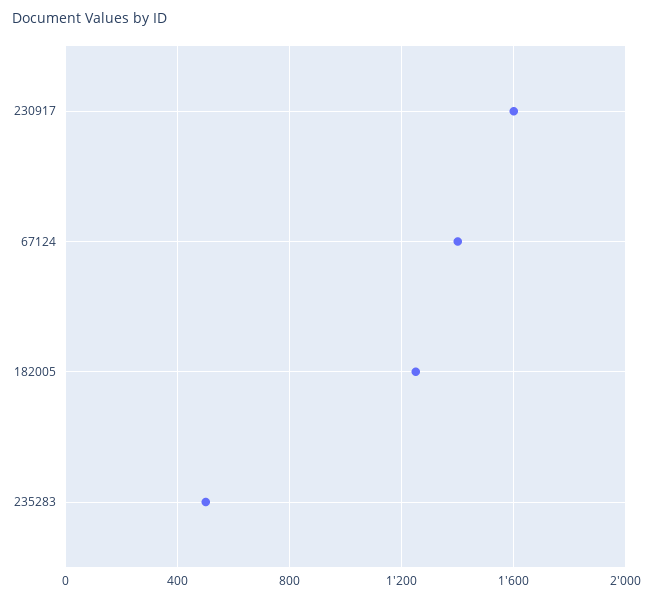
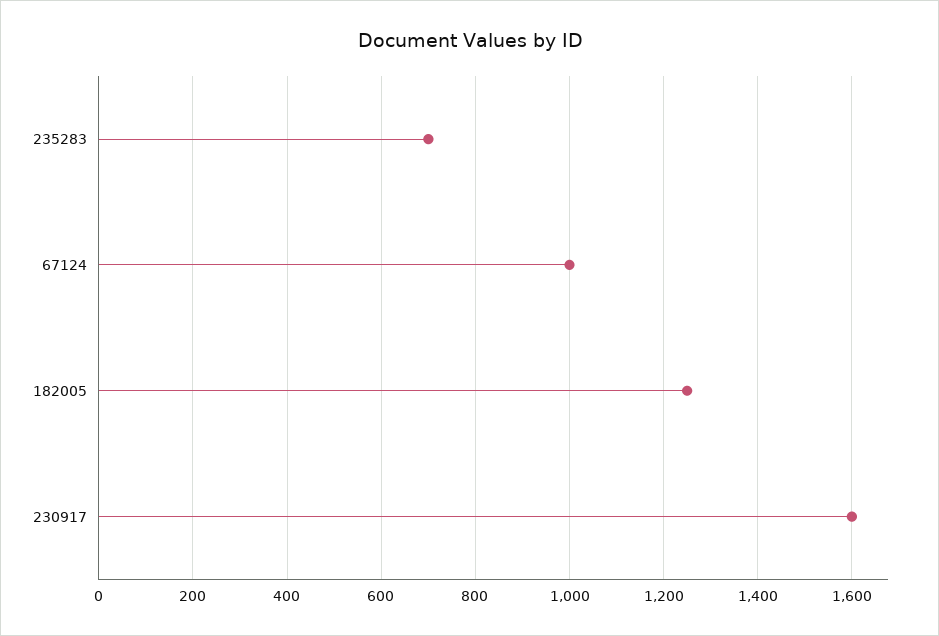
67124: 1400 -> 1000
235283: 500 -> 700

